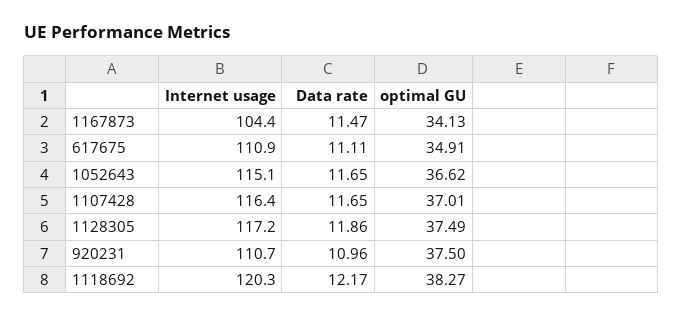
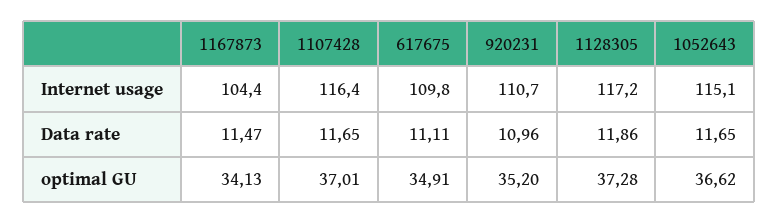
Internet usage, 617675: 110.9 -> 109.8
optimal GU, 1128305: 37.49 -> 37.28
optimal GU, 920231: 37.5 -> 35.2
Internet usage, 1118692: 120.3 -> none
Data rate, 1118692: 12.17 -> none
optimal GU, 1118692: 38.27 -> none

